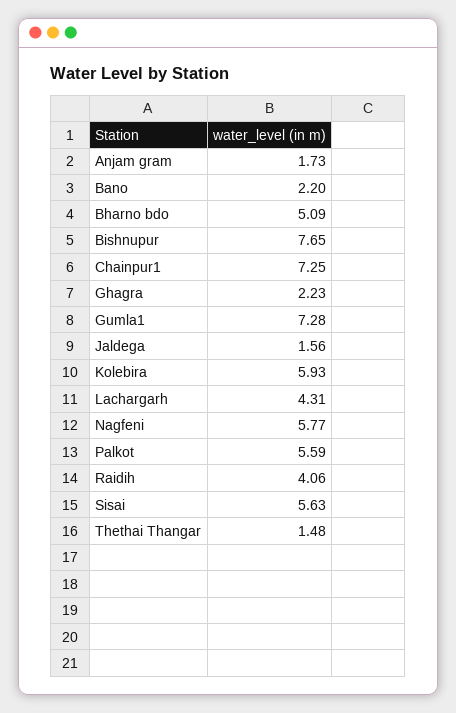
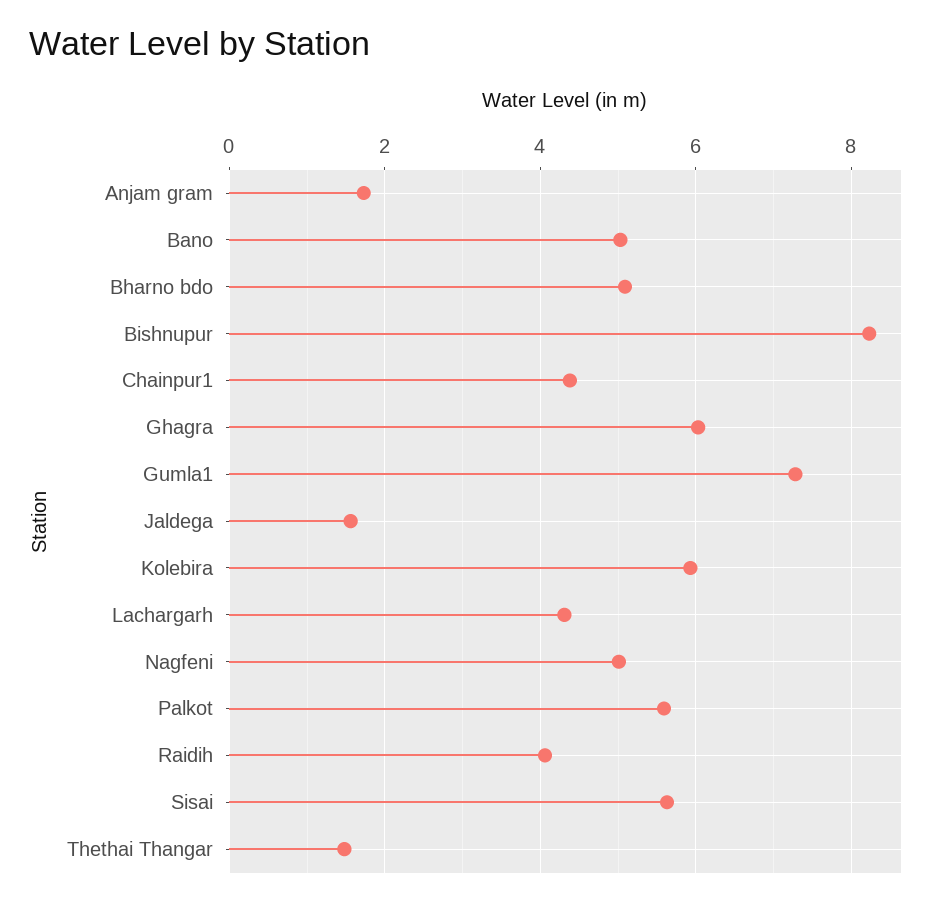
Bano: 2.2 -> 5
Bishnupur: 7.65 -> 8.2
Chainpur1: 7.25 -> 4.4
Ghagra: 2.23 -> 6
Nagfeni: 5.77 -> 5

